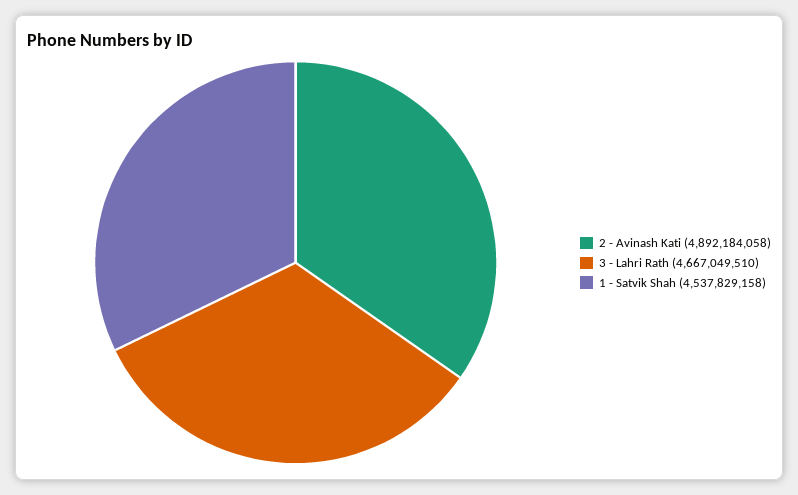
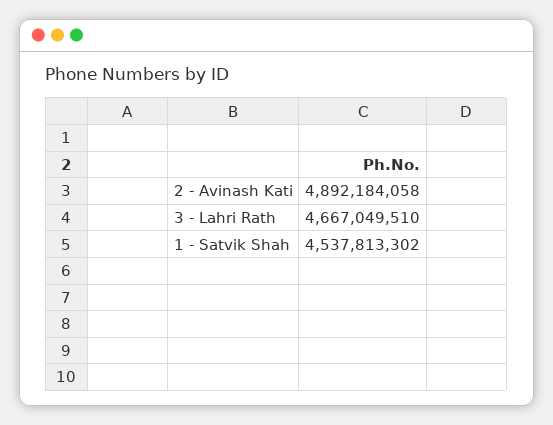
1 - Satvik Shah: 4537829158 -> 4537813302

